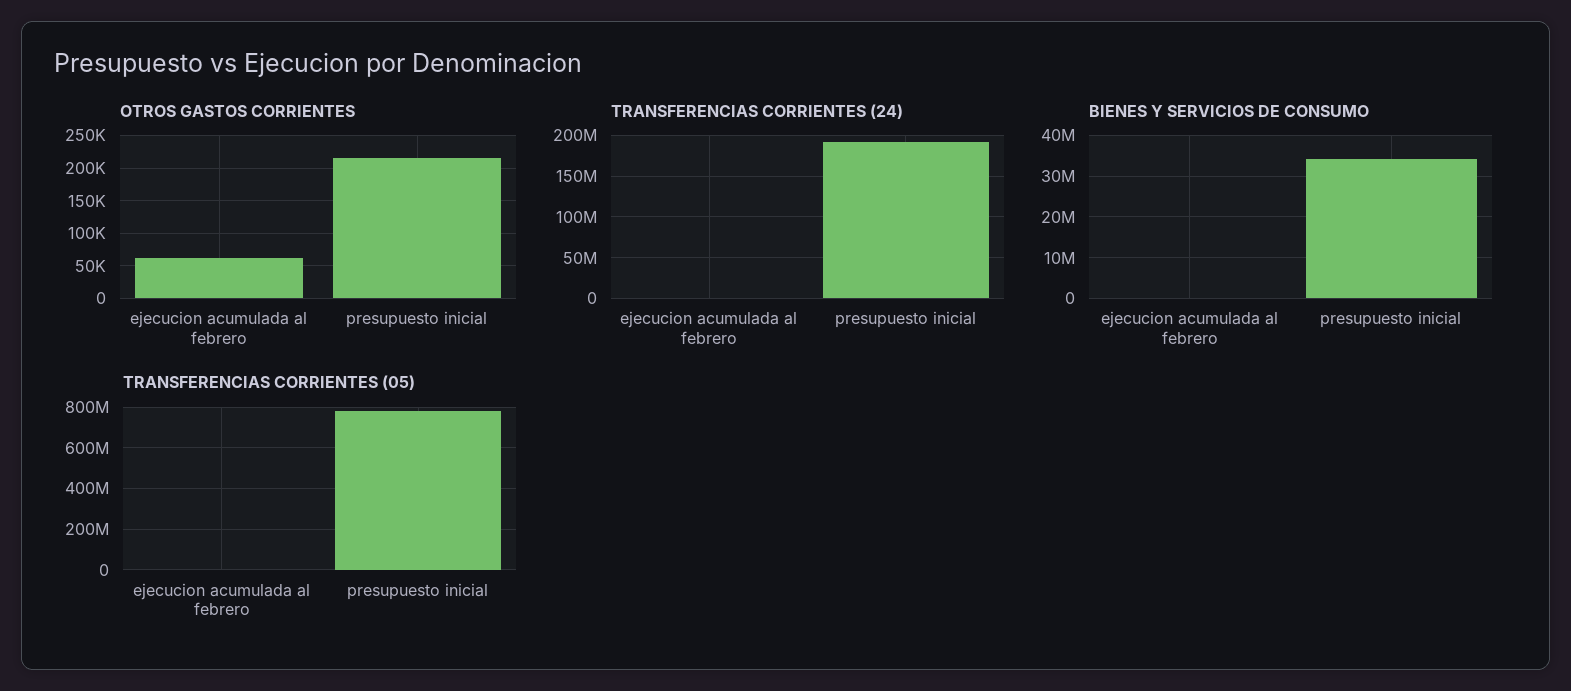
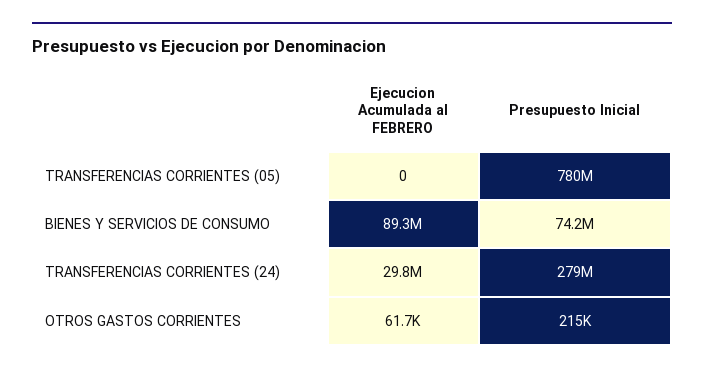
TRANSFERENCIAS CORRIENTES (24), ejecucion acumulada al febrero: 0 -> 29800000
TRANSFERENCIAS CORRIENTES (24), presupuesto inicial: 190000000 -> 279000000
BIENES Y SERVICIOS DE CONSUMO, ejecucion acumulada al febrero: 0 -> 89300000
BIENES Y SERVICIOS DE CONSUMO, presupuesto inicial: 34000000 -> 74200000

